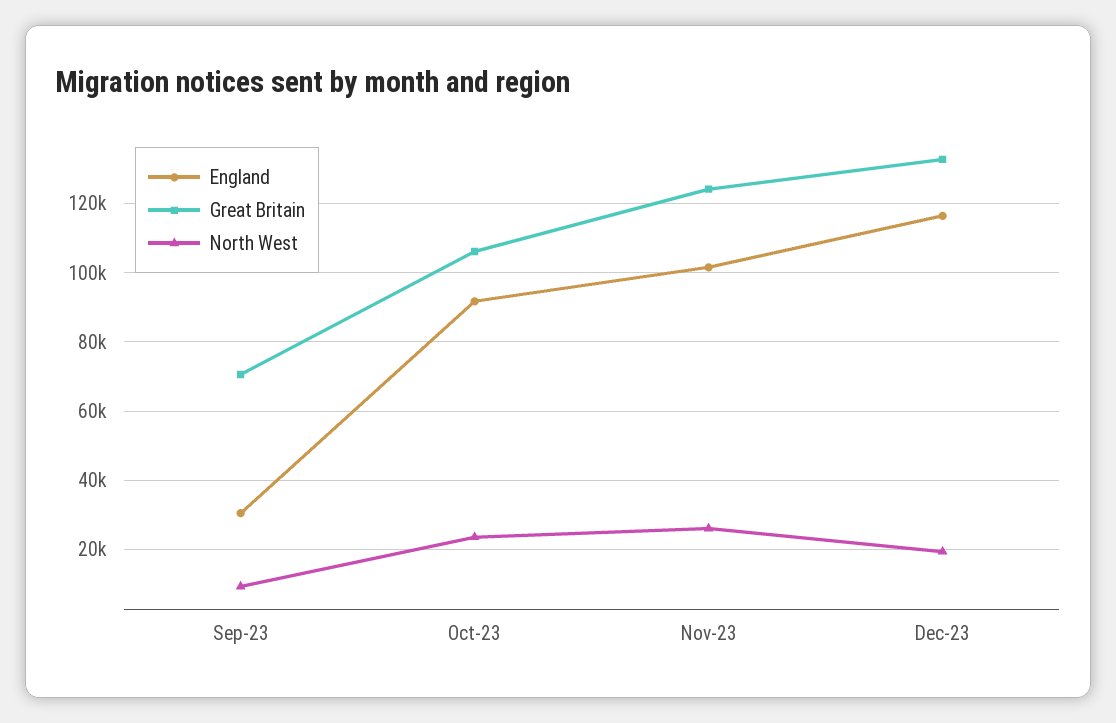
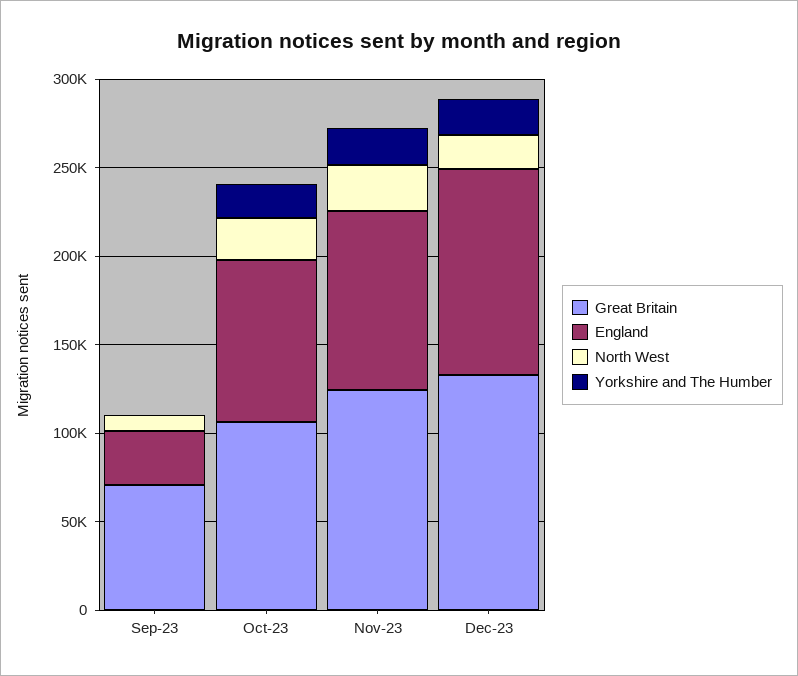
Yorkshire and The Humber, Sep-23: none -> 0
Yorkshire and The Humber, Oct-23: none -> 20000
Yorkshire and The Humber, Nov-23: none -> 20000
Yorkshire and The Humber, Dec-23: none -> 20000

